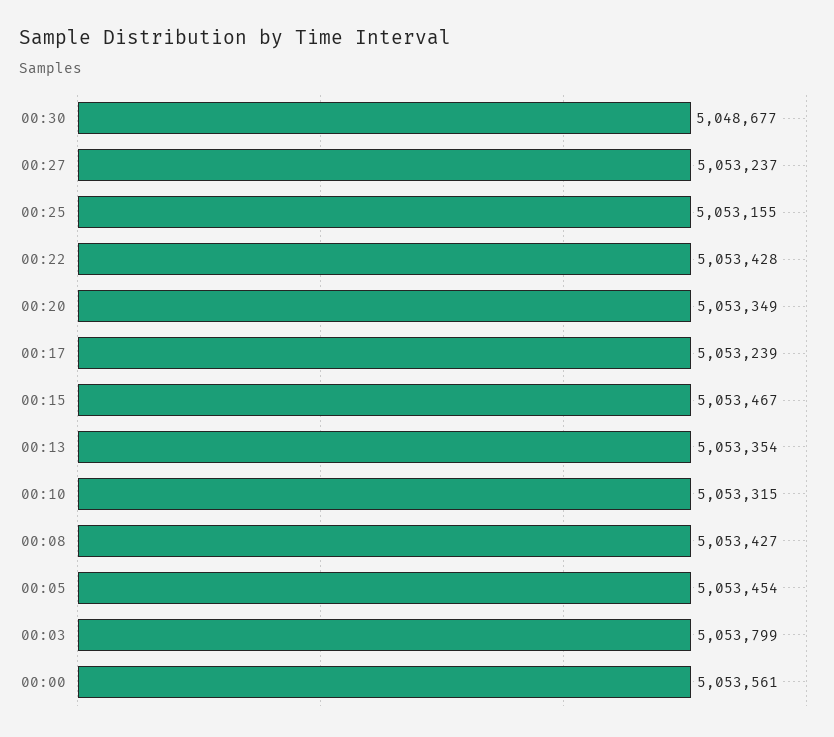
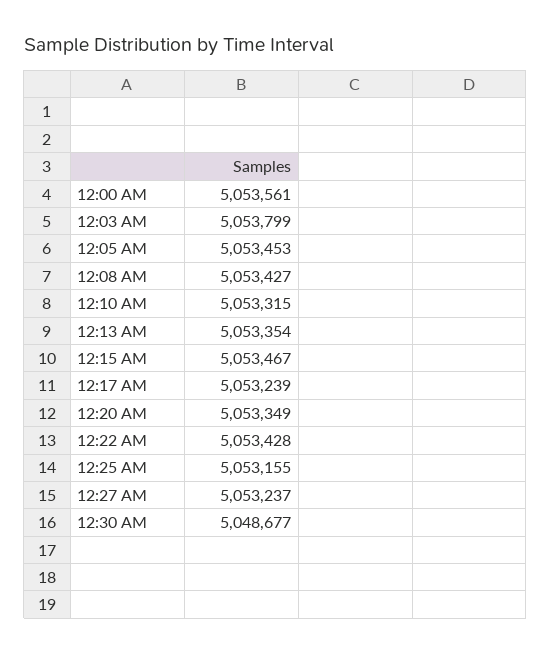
00:05: 5053454 -> 5053453

